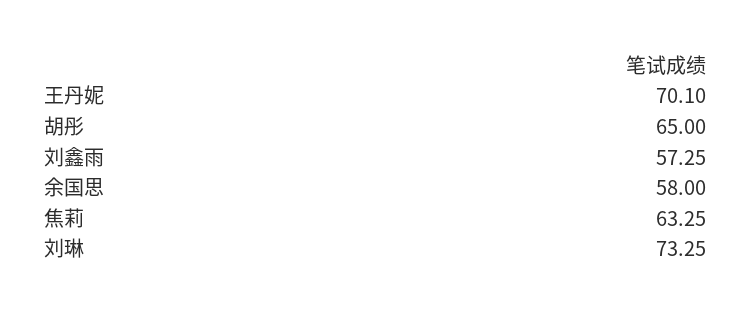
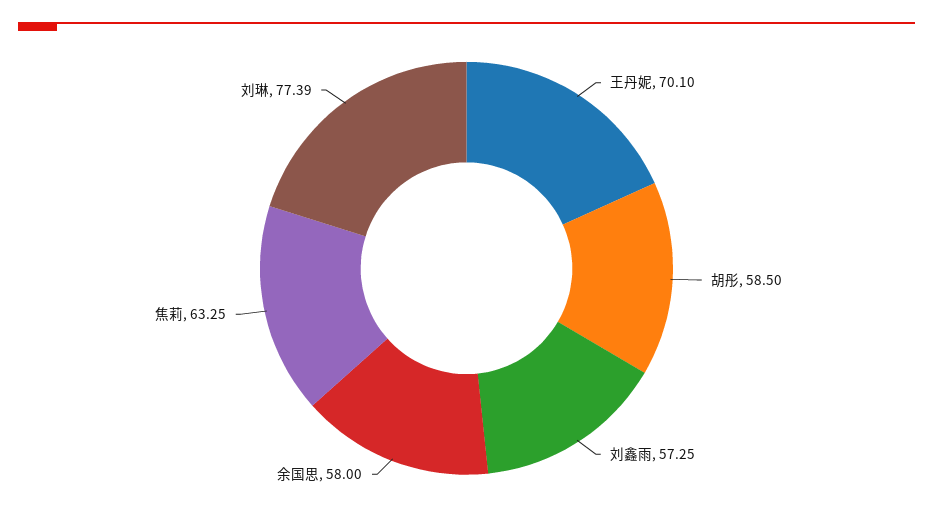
胡彤: 65 -> 58.5
刘琳: 73.25 -> 77.39

